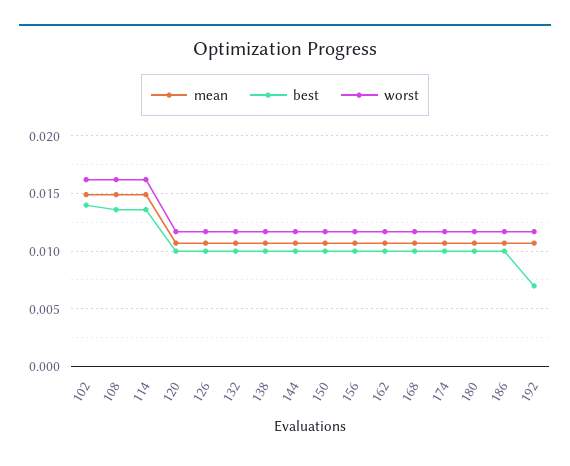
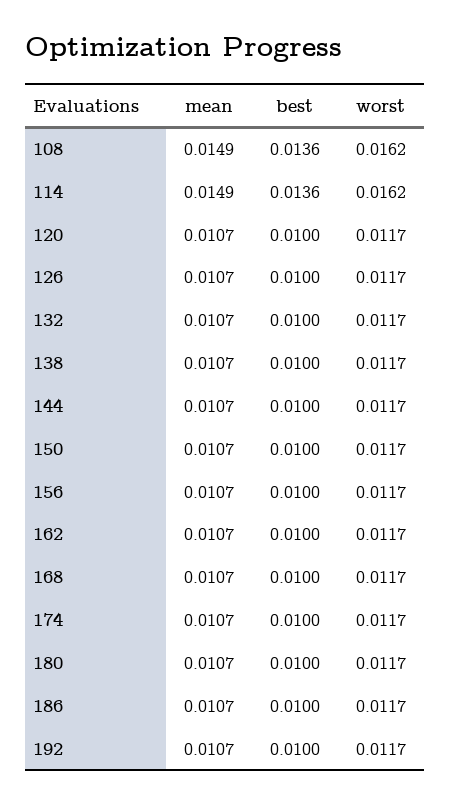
mean, 102: 0.015 -> none
best, 102: 0.014 -> none
worst, 102: 0.016 -> none
best, 192: 0.007 -> 0.01

